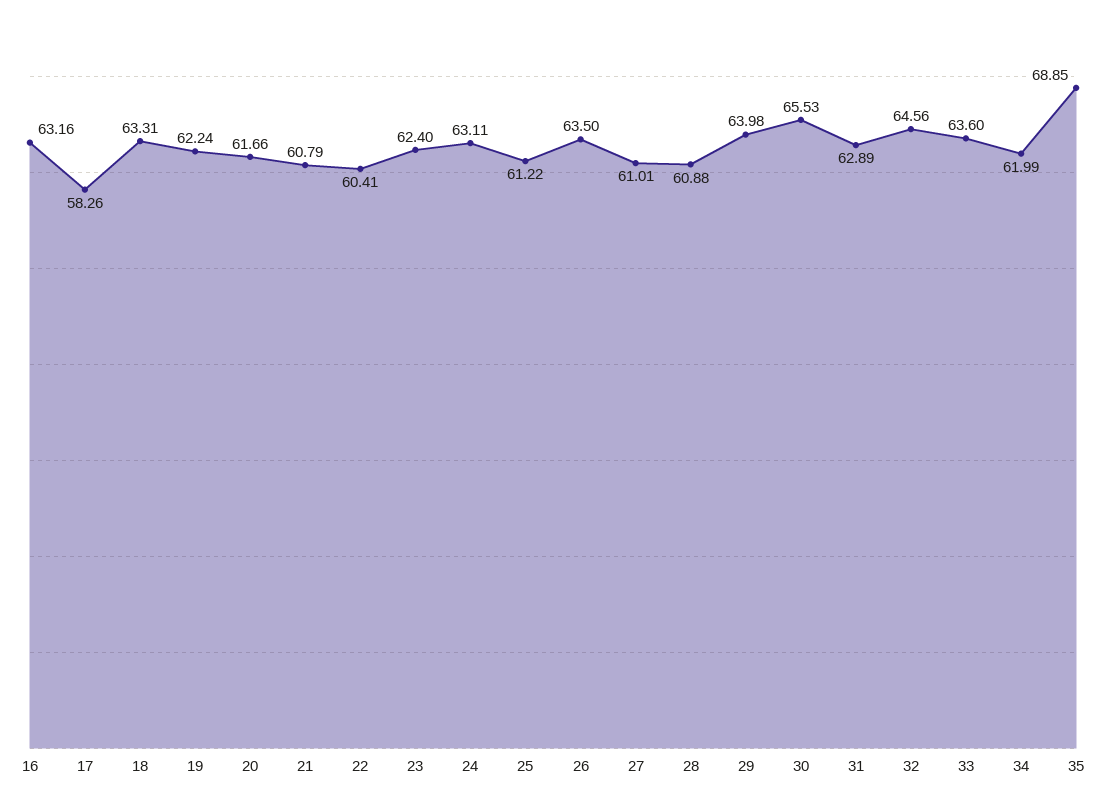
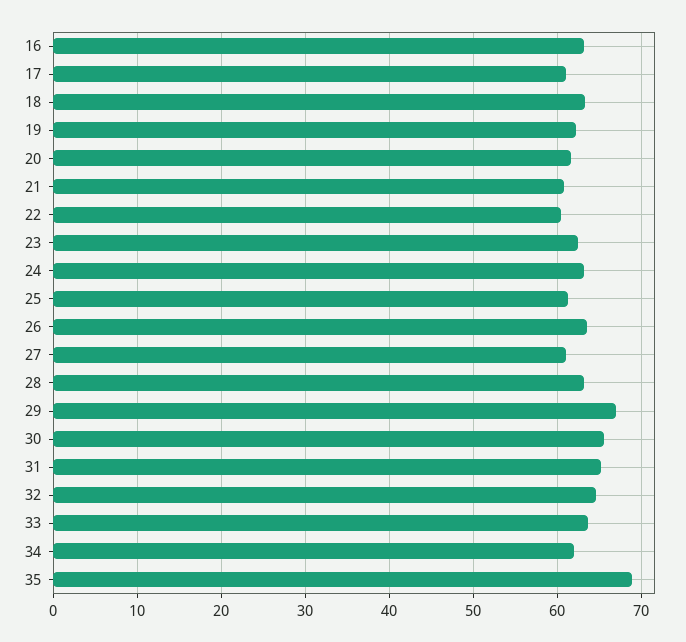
17: 58.26 -> 61
28: 60.88 -> 63
29: 63.98 -> 67
31: 62.89 -> 65

